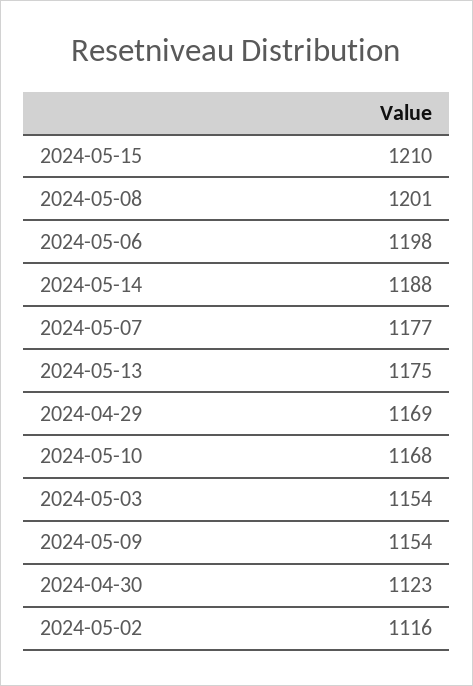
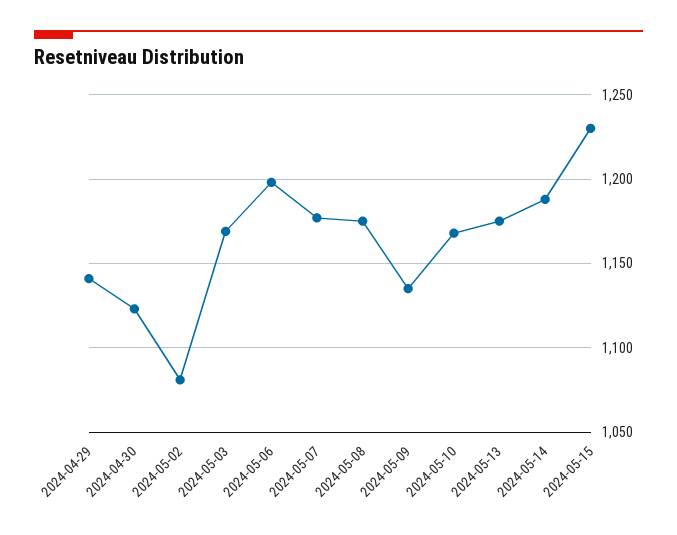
2024-05-15: 1210 -> 1230
2024-05-08: 1201 -> 1175
2024-04-29: 1169 -> 1140
2024-05-03: 1154 -> 1170
2024-05-09: 1154 -> 1135
2024-05-02: 1116 -> 1080

